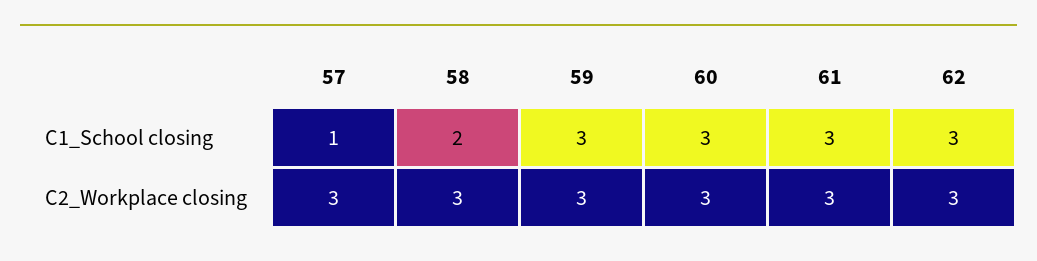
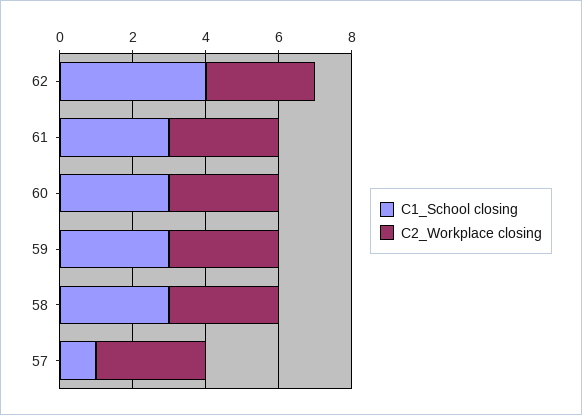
C1_School closing, 58: 2 -> 3
C1_School closing, 62: 3 -> 4

